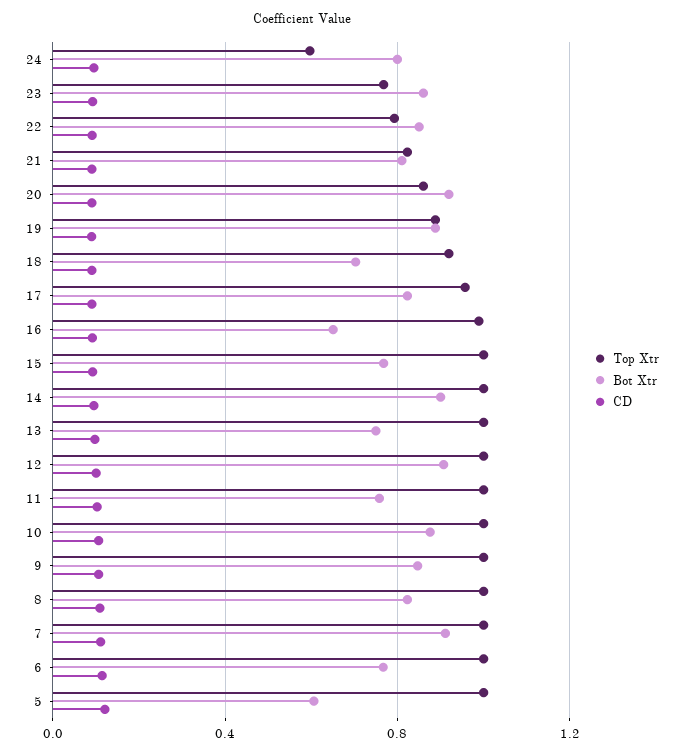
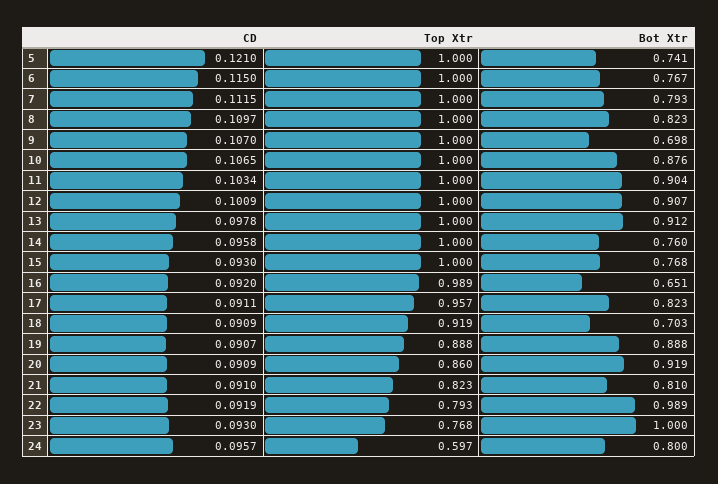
Bot Xtr, 23: 0.85 -> 1
Bot Xtr, 22: 0.85 -> 0.989
Bot Xtr, 14: 0.9 -> 0.76
Bot Xtr, 13: 0.75 -> 0.912
Bot Xtr, 11: 0.75 -> 0.904
Bot Xtr, 9: 0.85 -> 0.698
Bot Xtr, 7: 0.9 -> 0.793
Bot Xtr, 5: 0.6 -> 0.741

